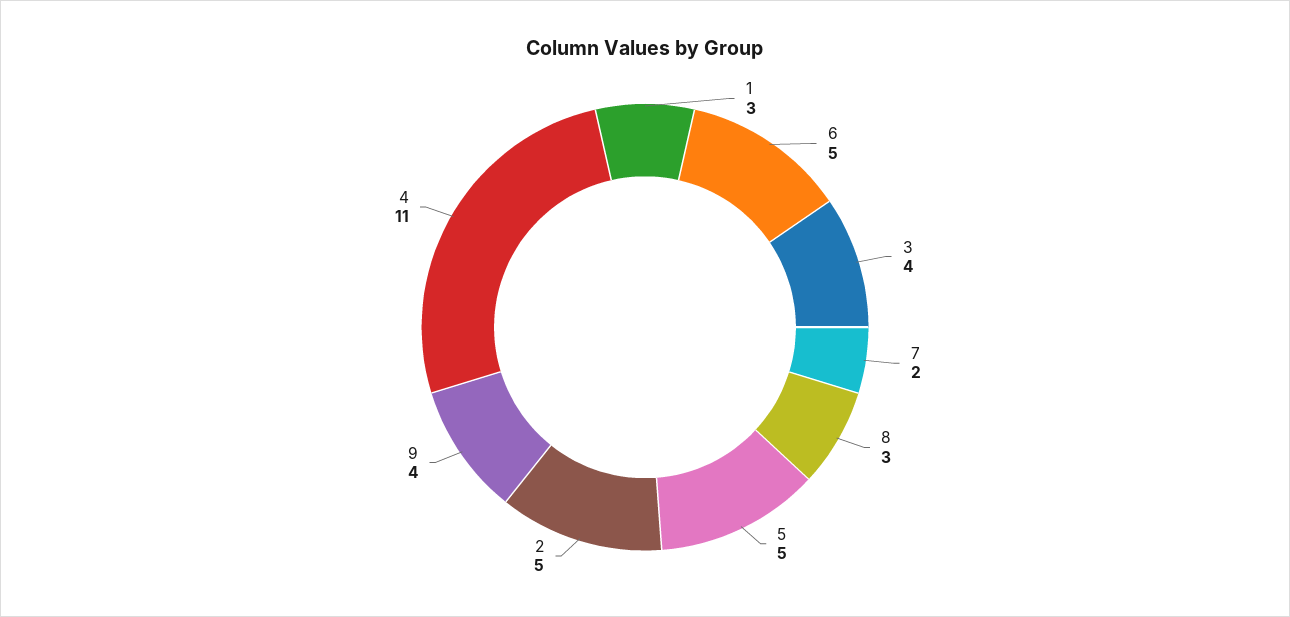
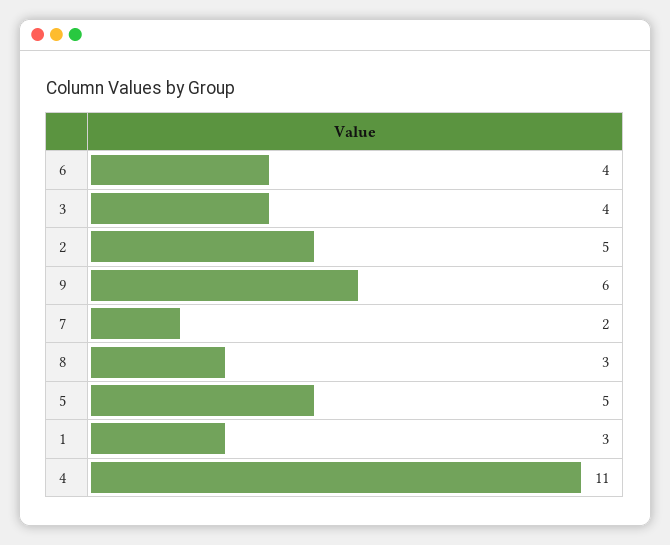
6: 5 -> 4
9: 4 -> 6

